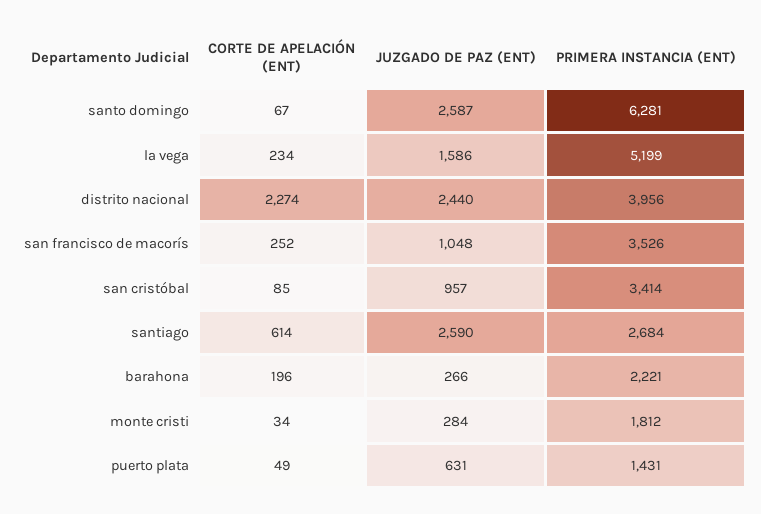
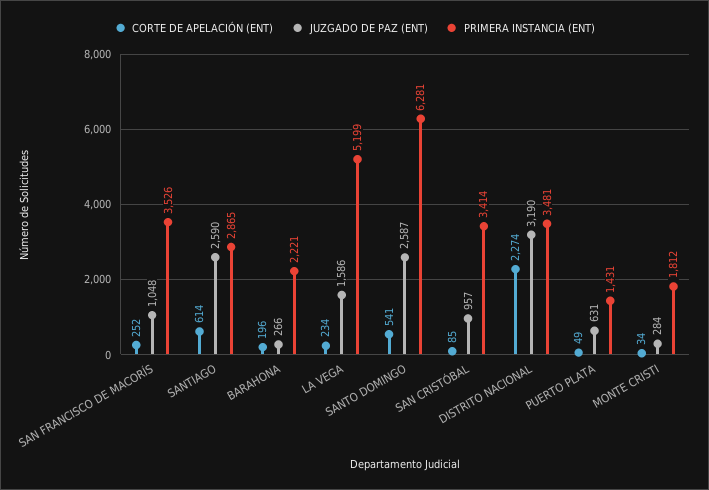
CORTE DE APELACIÓN (ENT), santo domingo: 67 -> 541
JUZGADO DE PAZ (ENT), distrito nacional: 2440 -> 3190
PRIMERA INSTANCIA (ENT), distrito nacional: 3956 -> 3481
PRIMERA INSTANCIA (ENT), santiago: 2684 -> 2865

